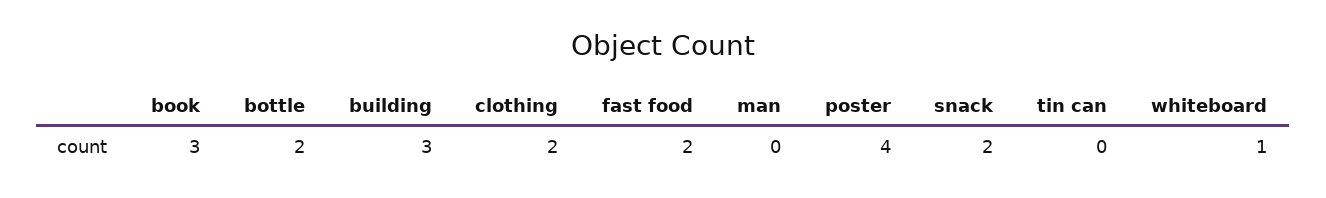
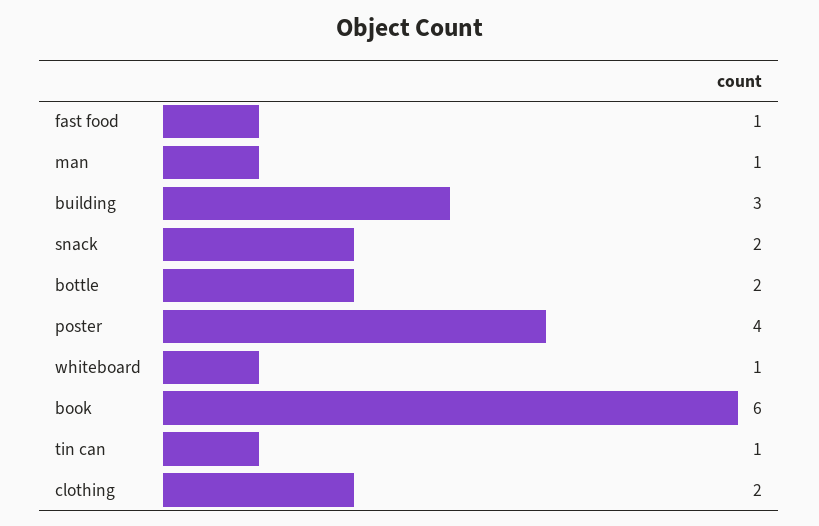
book: 3 -> 6
fast food: 2 -> 1
man: 0 -> 1
tin can: 0 -> 1

